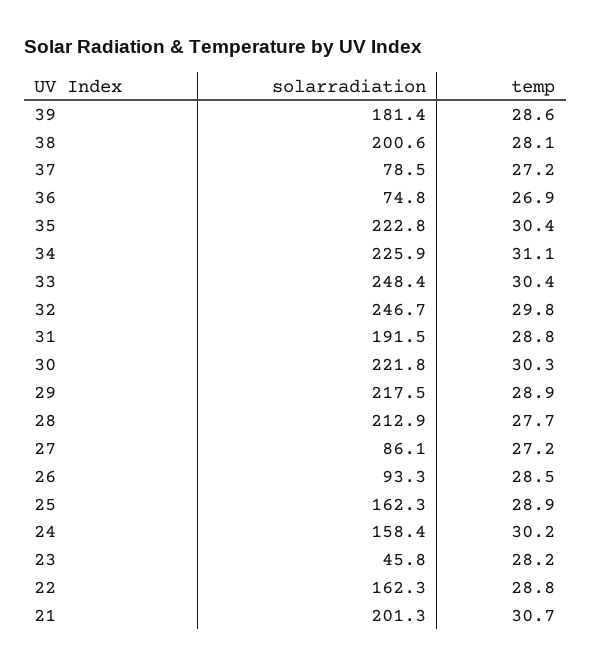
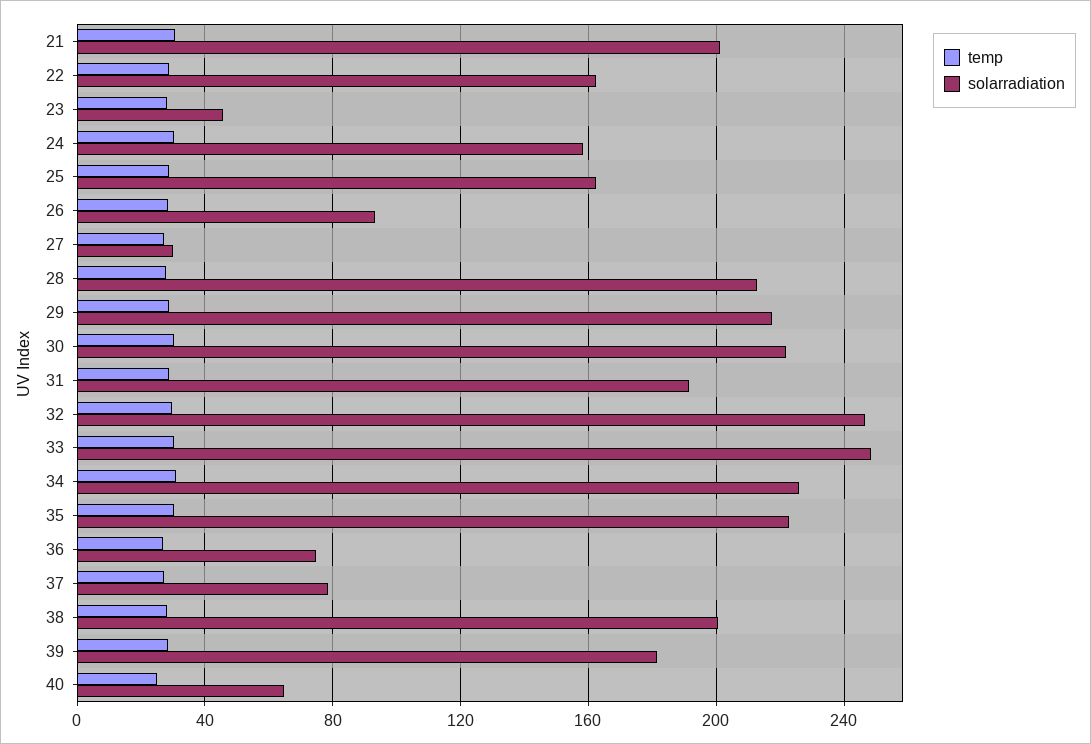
solarradiation, 27: 86.1 -> 30
temp, 40: none -> 25
solarradiation, 40: none -> 65

